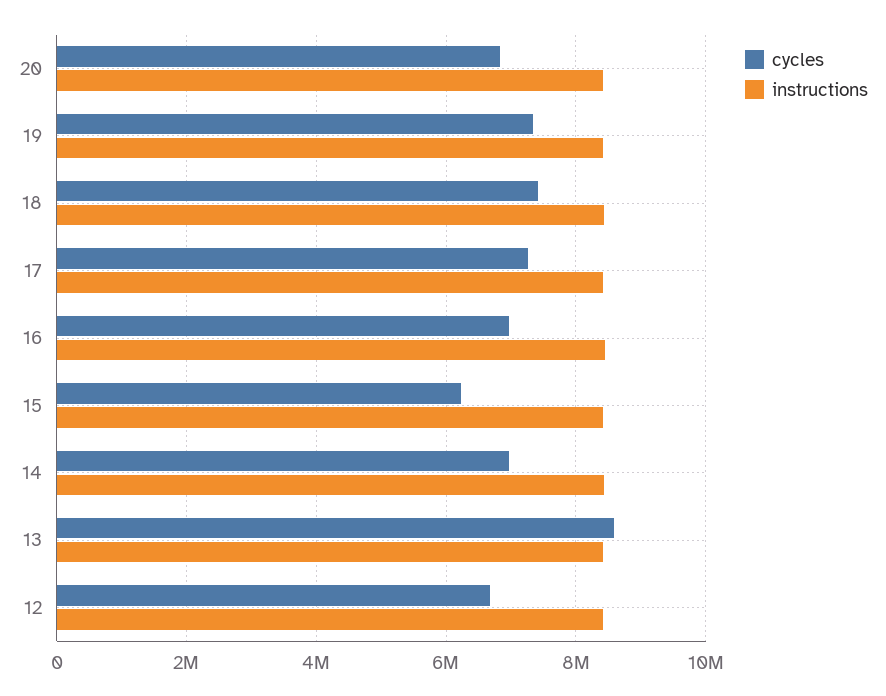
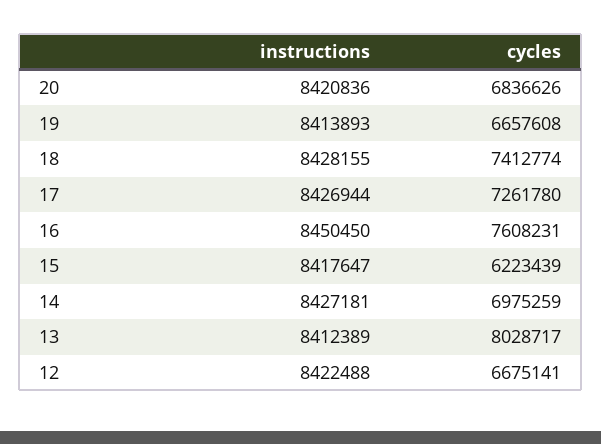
cycles, 19: 7400000 -> 6657608
cycles, 16: 7000000 -> 7608231
cycles, 13: 8600000 -> 8028717

